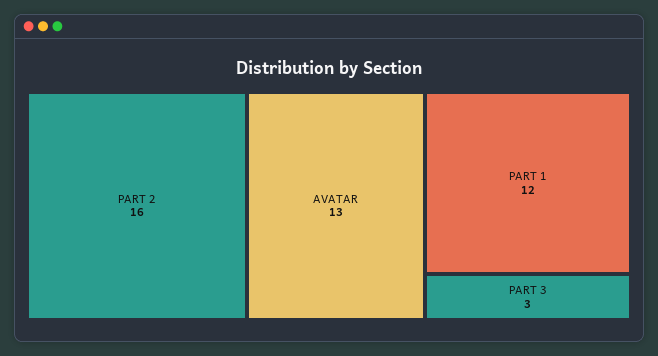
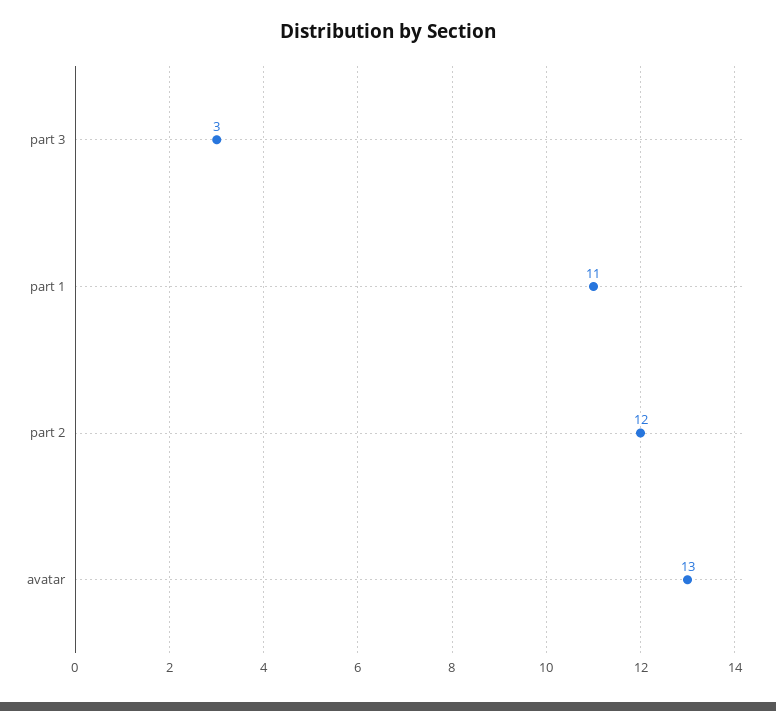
PART 2: 16 -> 12
PART 1: 12 -> 11

